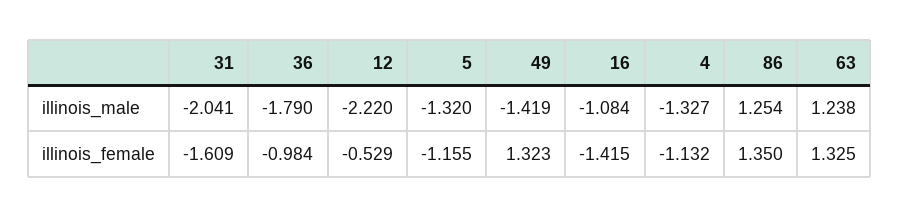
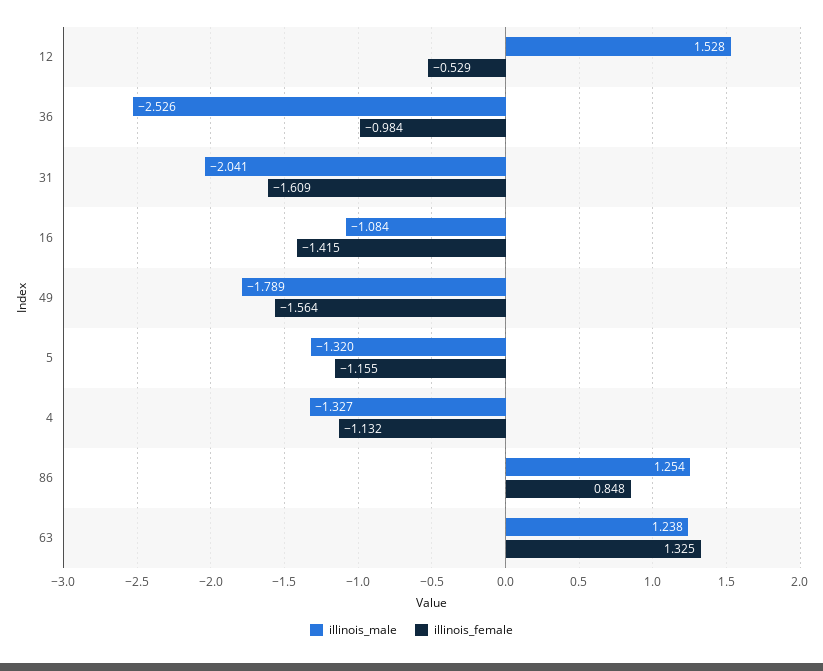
illinois_male, 36: -1.79 -> -2.526
illinois_male, 12: -2.22 -> 1.528
illinois_male, 49: -1.419 -> -1.789
illinois_female, 49: 1.323 -> -1.564
illinois_female, 86: 1.35 -> 0.848

